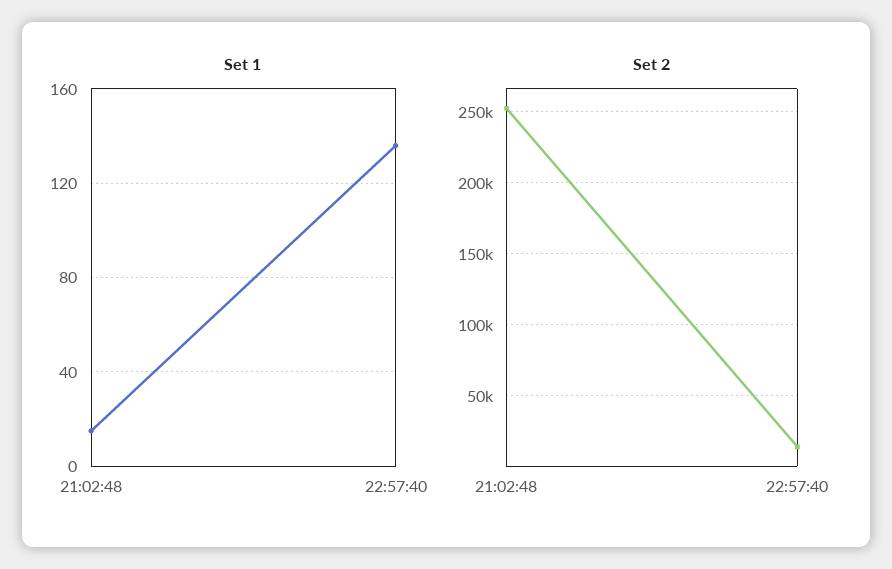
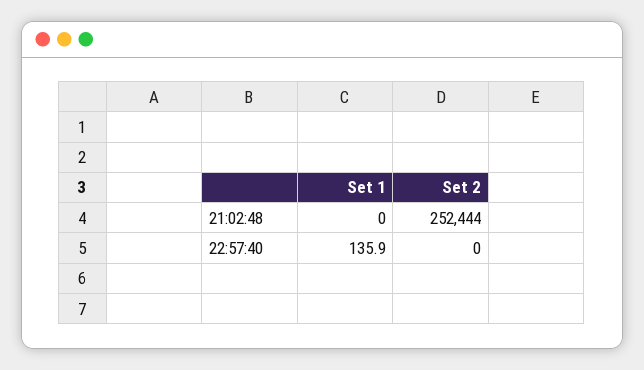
Set 1, 21:02:48: 15 -> 0
Set 2, 22:57:40: 15000 -> 0

